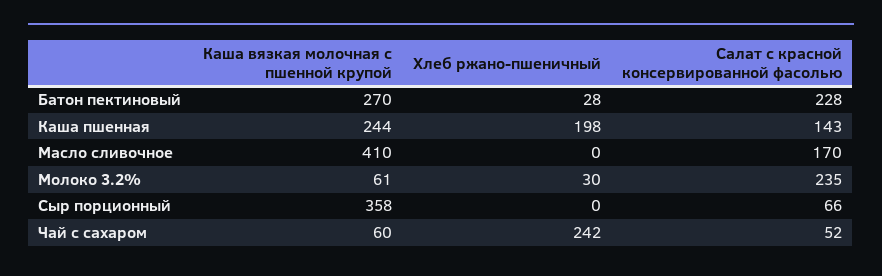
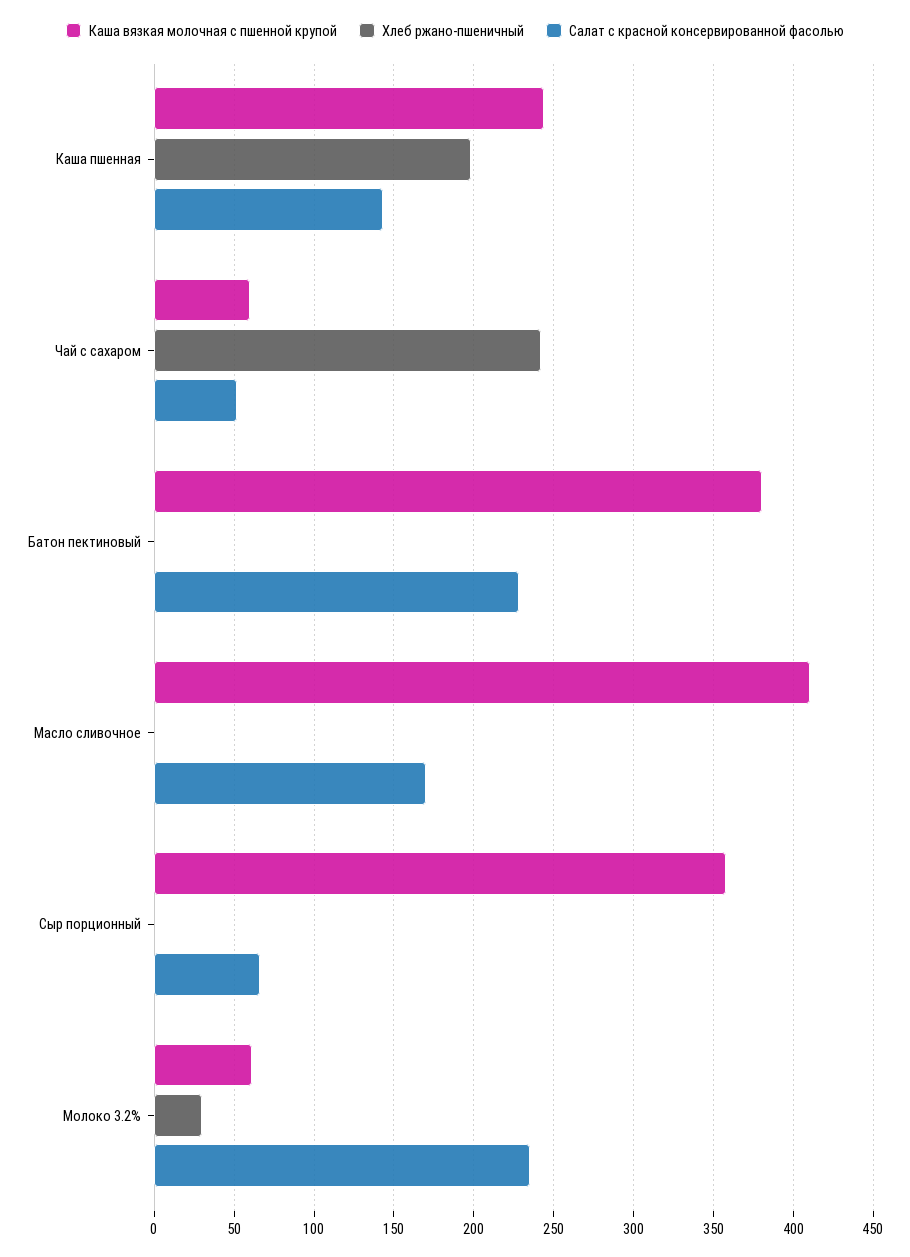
Каша вязкая молочная с пшенной крупой, Батон пектиновый: 270 -> 380
Хлеб ржано-пшеничный, Батон пектиновый: 28 -> 0

